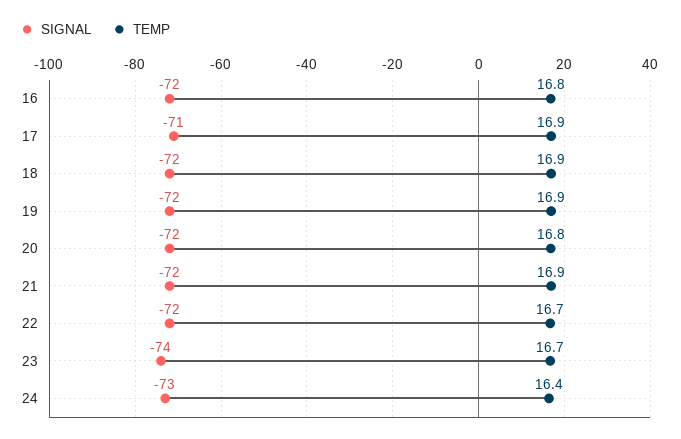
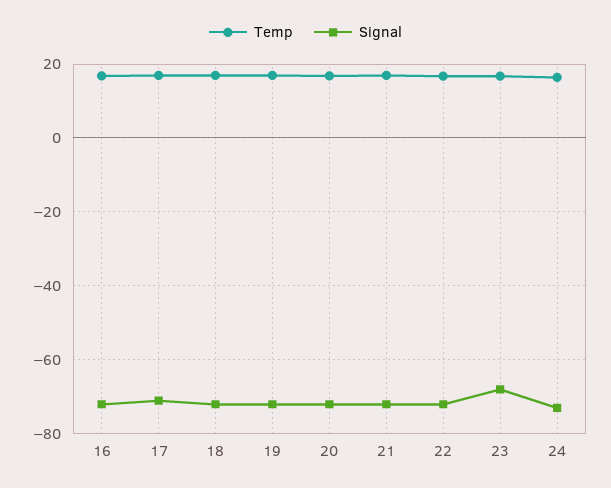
SIGNAL, 23: -74 -> -68

